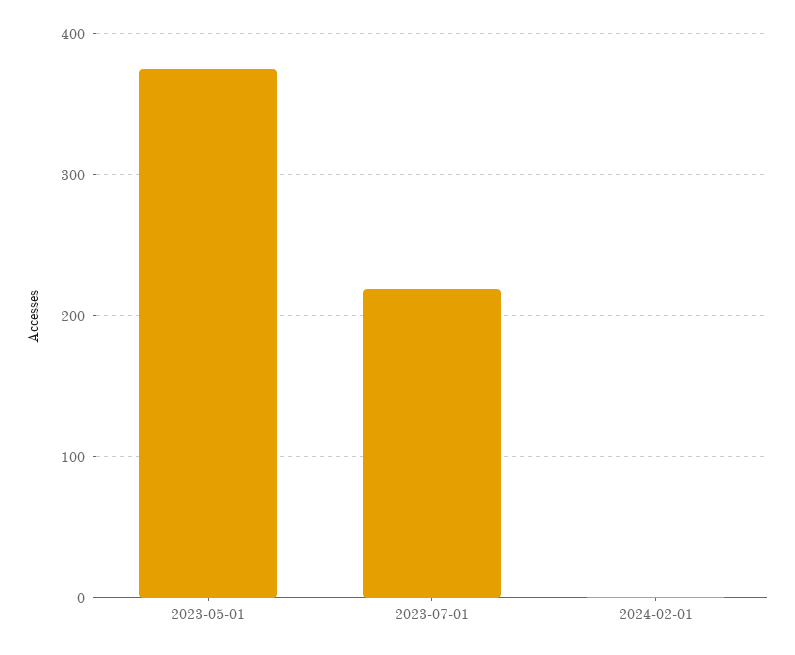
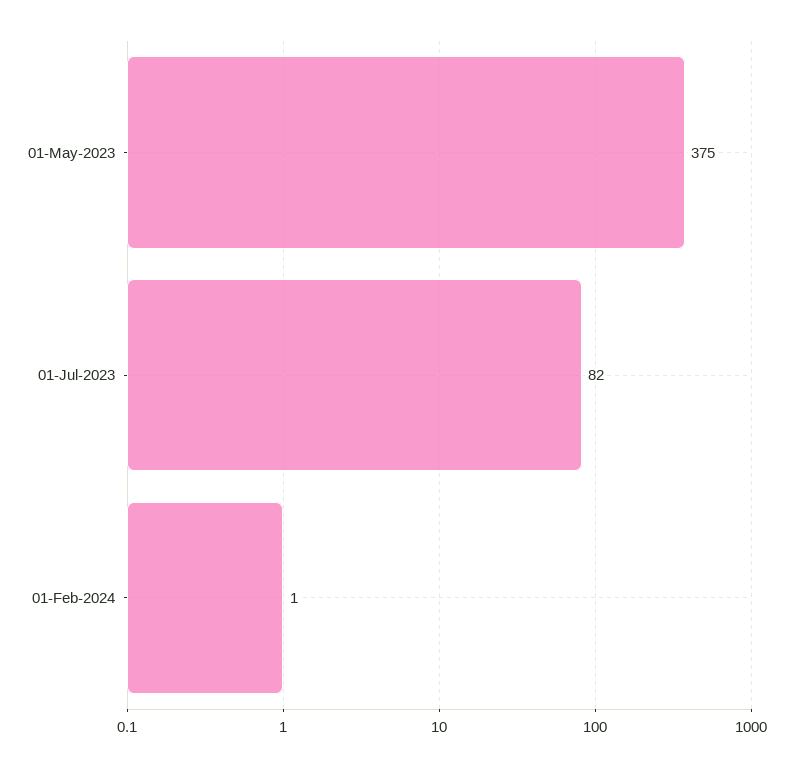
2023-07-01: 220 -> 82

